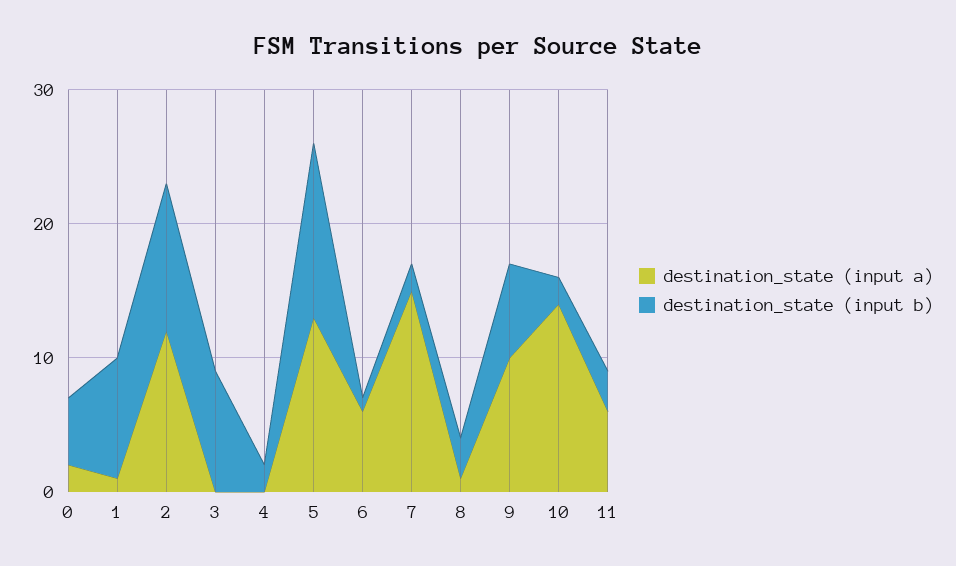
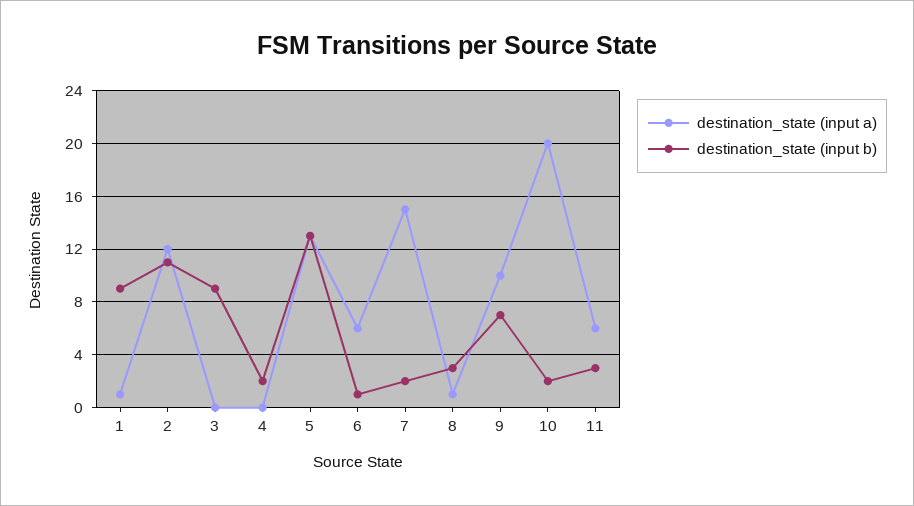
destination_state (input a), 0: 2 -> none
destination_state (input b), 0: 5 -> none
destination_state (input a), 10: 14 -> 20

